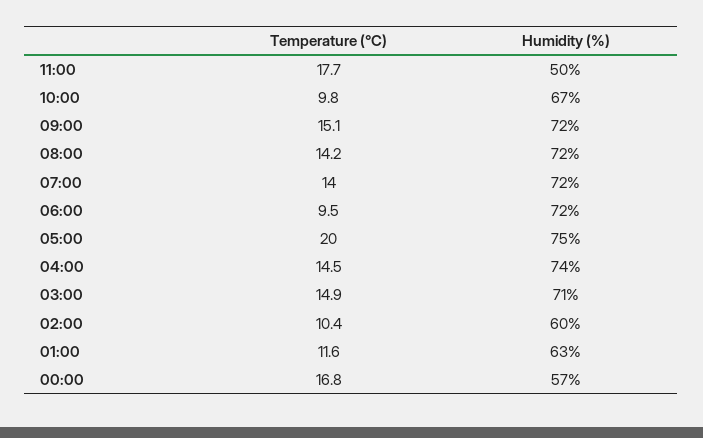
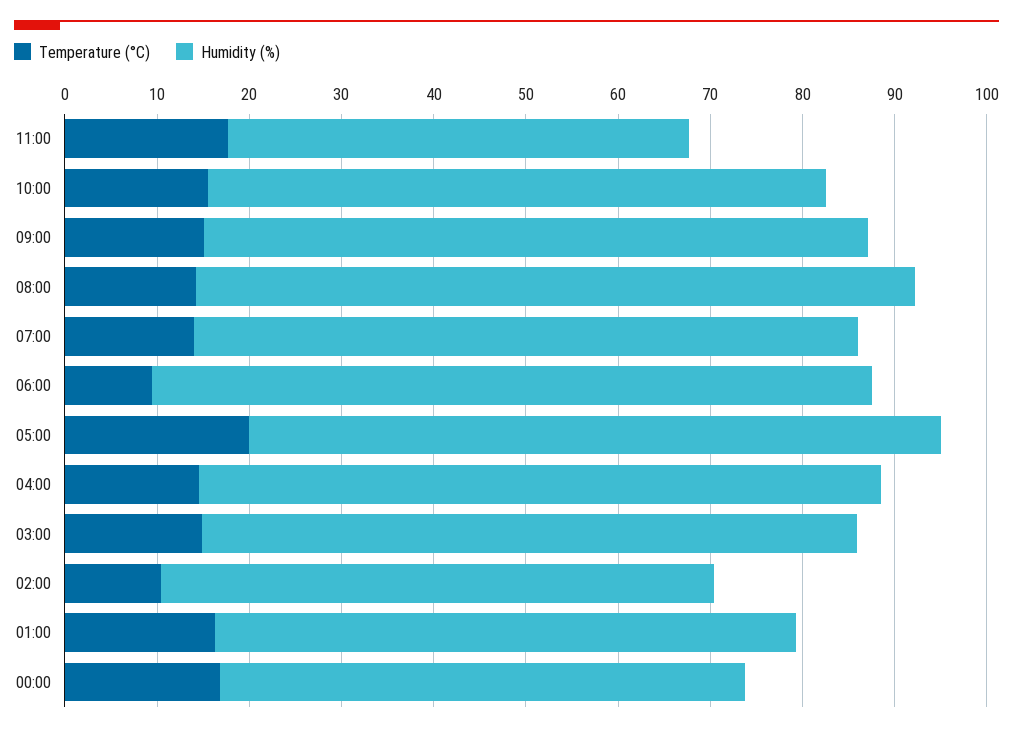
Temperature (°C), 10:00: 9.8 -> 16
Humidity (%), 08:00: 72 -> 78
Humidity (%), 06:00: 72 -> 78
Temperature (°C), 01:00: 11.6 -> 16

